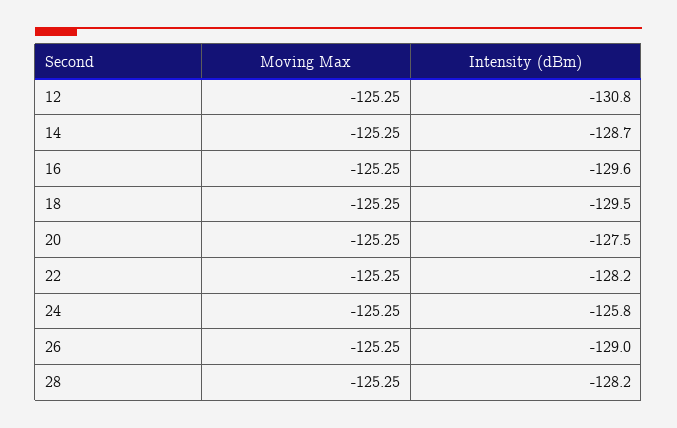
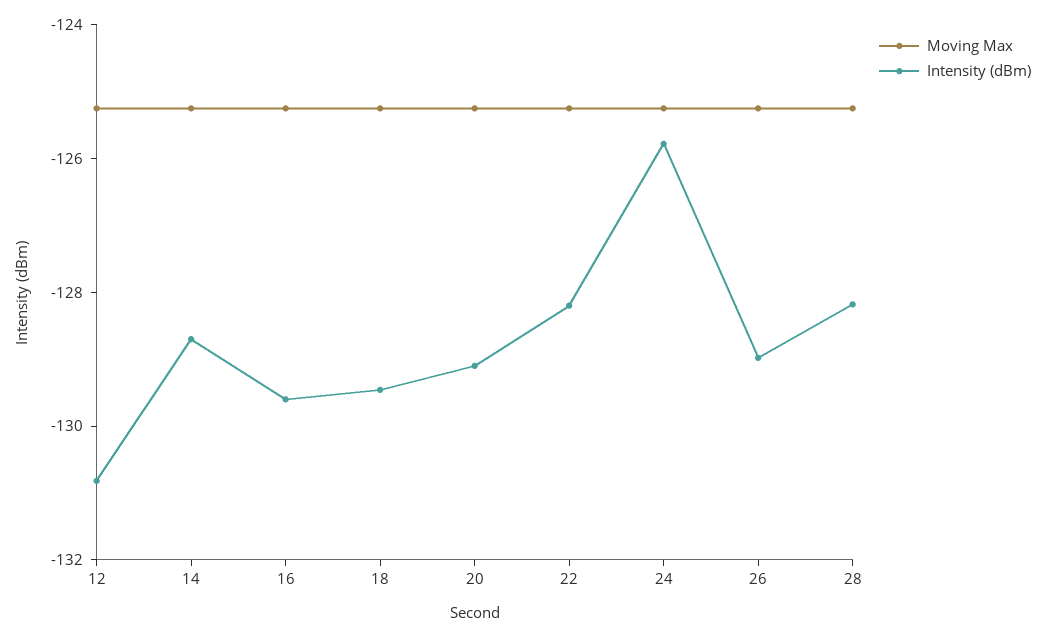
Intensity (dBm), 20: -127.5 -> -129

